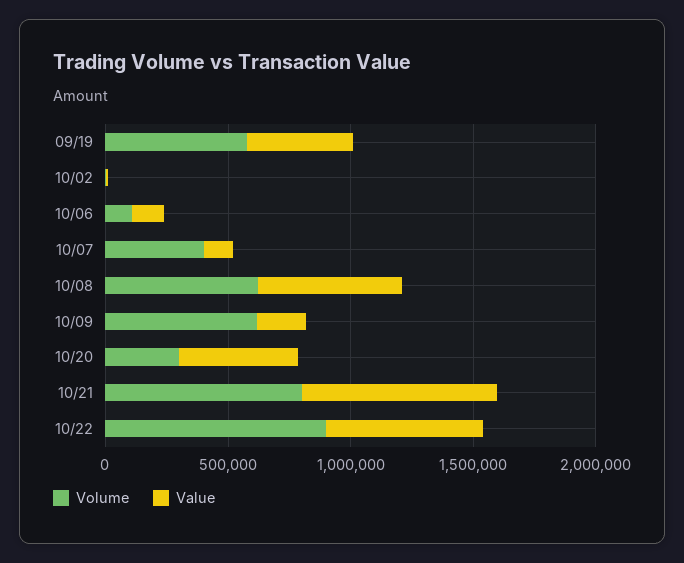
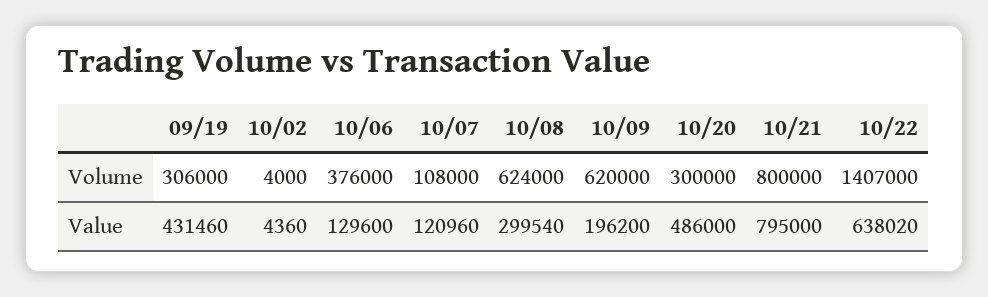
Volume, 09/19: 600000 -> 306000
Volume, 10/06: 100000 -> 376000
Volume, 10/07: 400000 -> 108000
Value, 10/08: 600000 -> 299540
Volume, 10/22: 900000 -> 1407000

